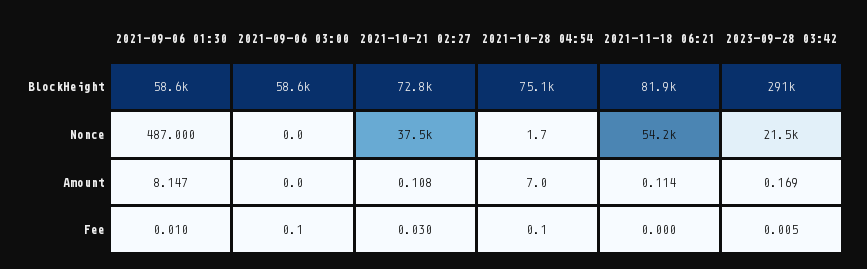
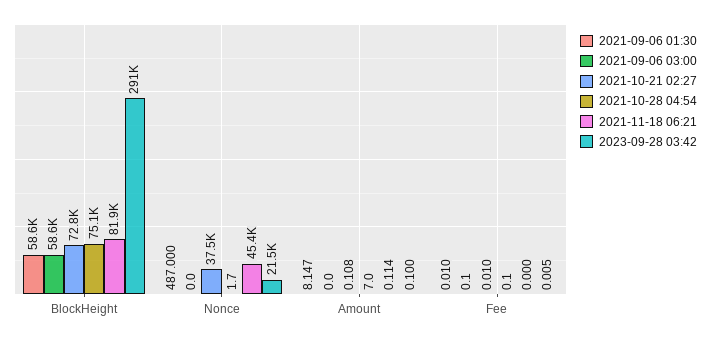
2021-11-18 06:21, Nonce: 54200 -> 45400
2023-09-28 03:42, Amount: 0.169 -> 0.1
2021-10-21 02:27, Fee: 0.03 -> 0.01

